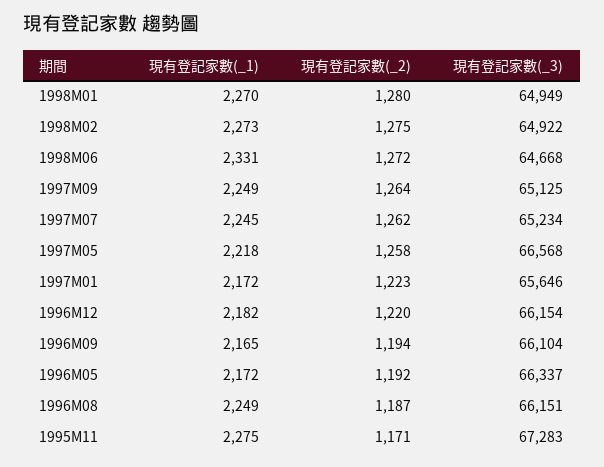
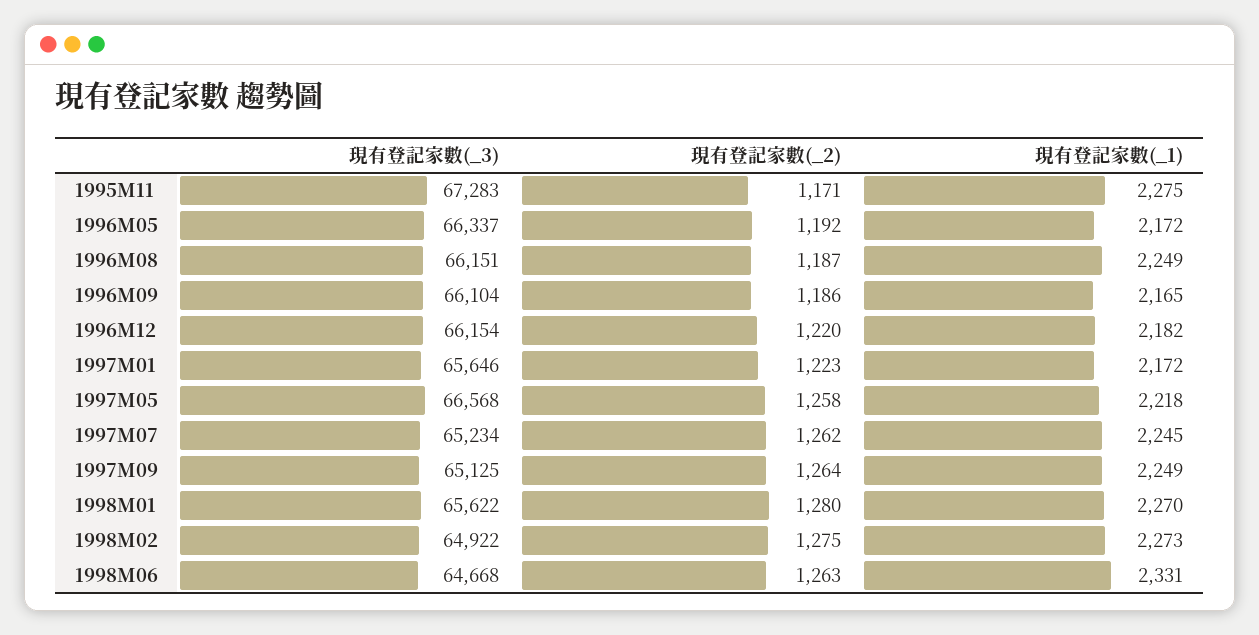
現有登記家數(_3), 1998M01: 64949 -> 65622
現有登記家數(_2), 1998M06: 1272 -> 1263
現有登記家數(_2), 1996M09: 1194 -> 1186

